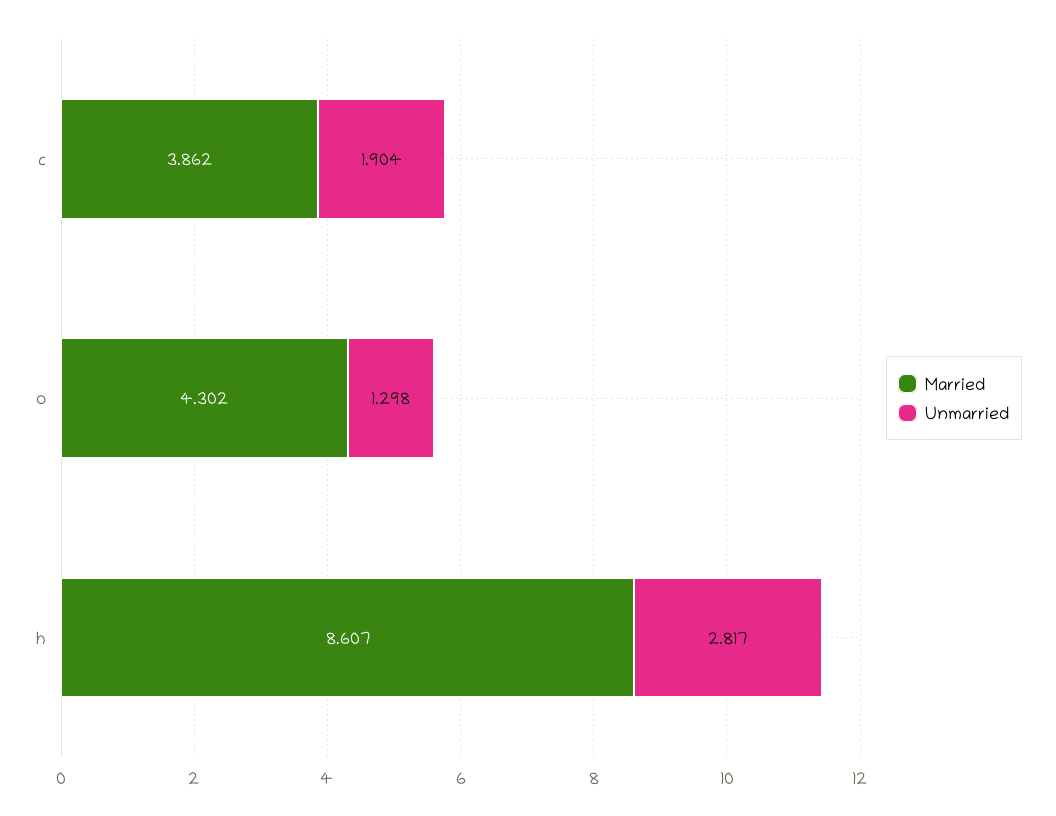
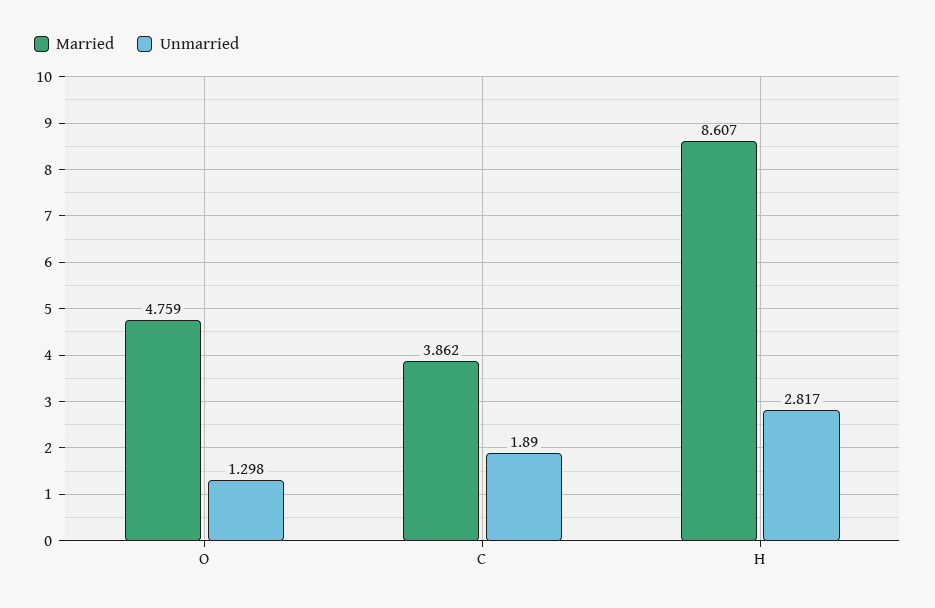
Unmarried, c: 1.904 -> 1.89
Married, o: 4.302 -> 4.759

